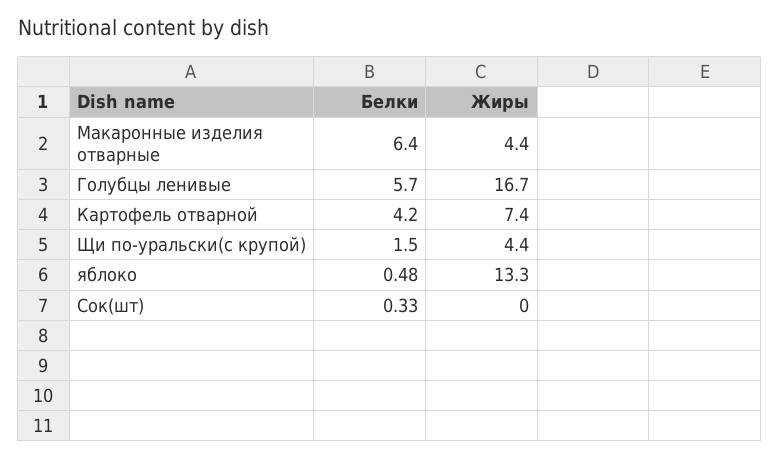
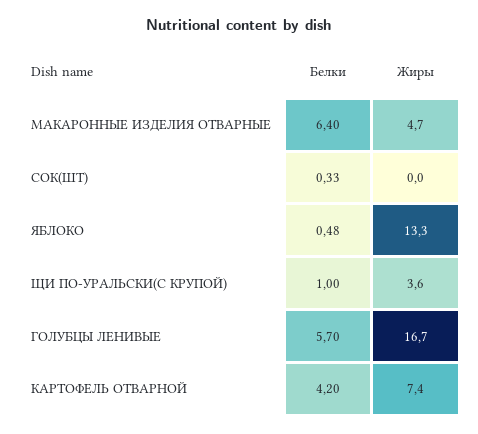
Жиры, Макаронные изделия отварные: 4.4 -> 4.7
Белки, Щи по-уральски(с крупой): 1.5 -> 1
Жиры, Щи по-уральски(с крупой): 4.4 -> 3.6

